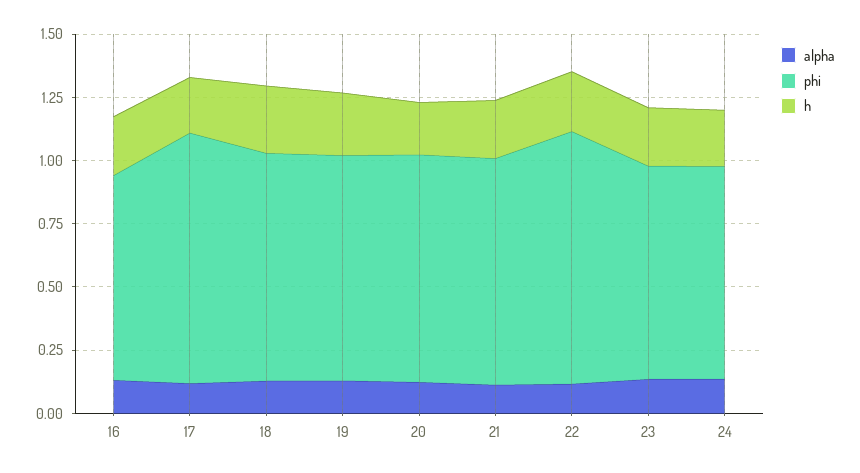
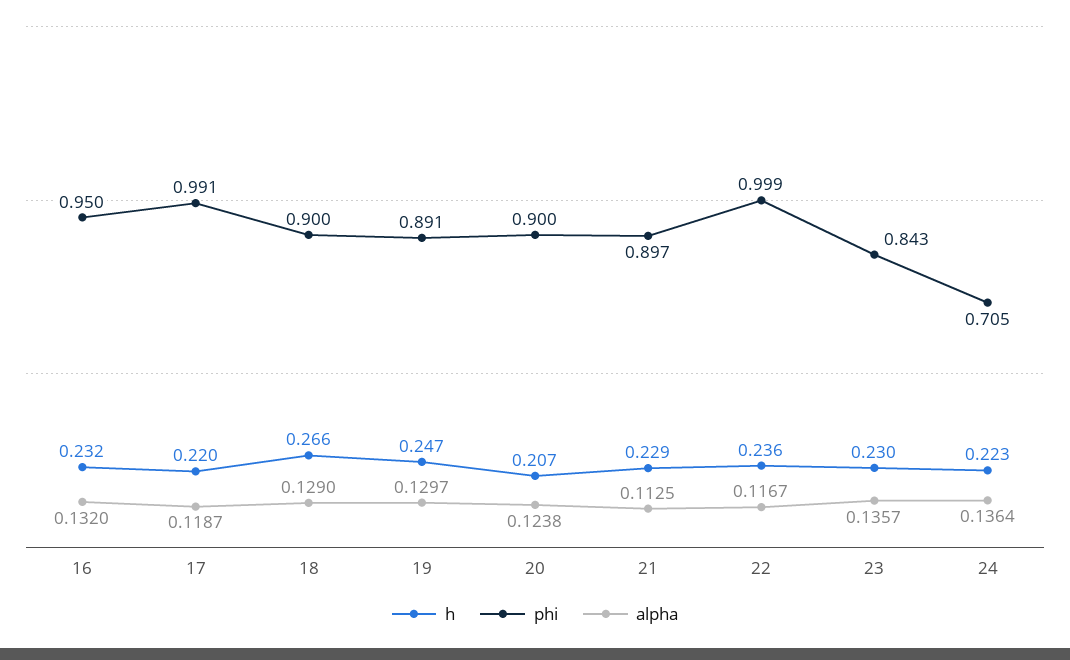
phi, 16: 0.8 -> 0.95
phi, 24: 0.85 -> 0.705

